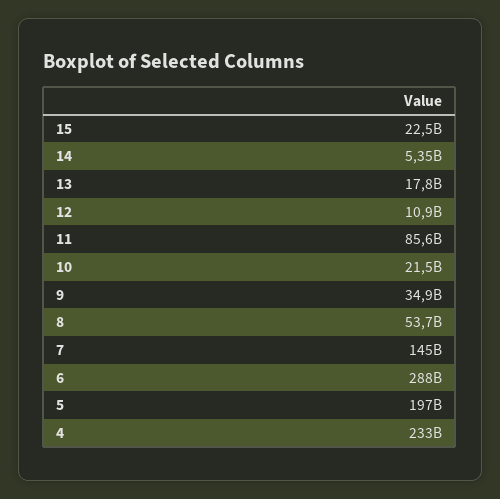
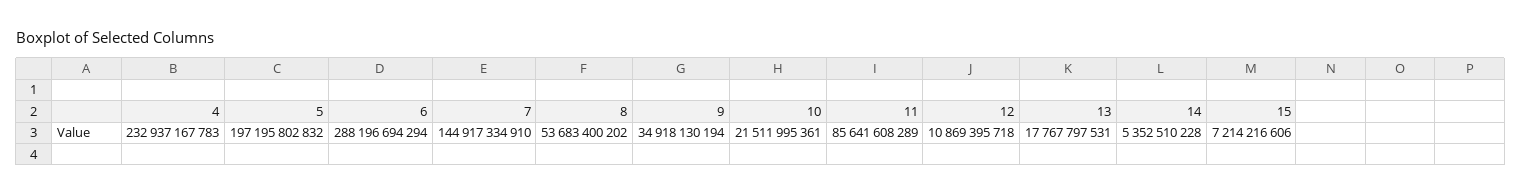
15: 22500000000 -> 7214216606

